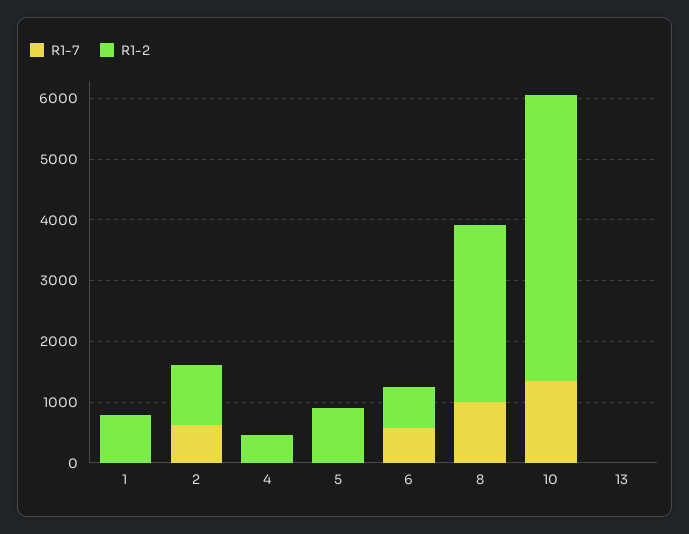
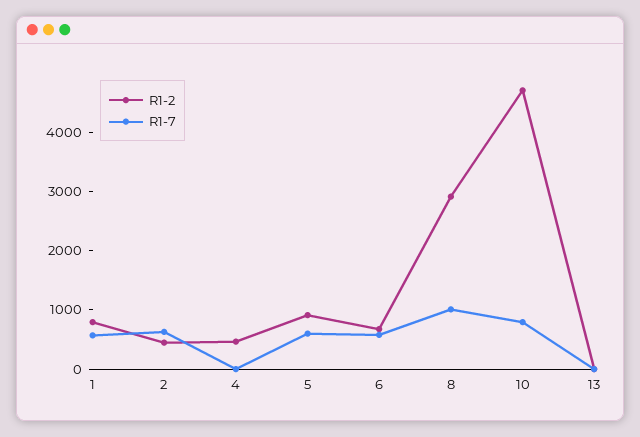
R1-7, 1: 0 -> 600
R1-2, 2: 1000 -> 400
R1-7, 5: 0 -> 600
R1-7, 10: 1400 -> 800

